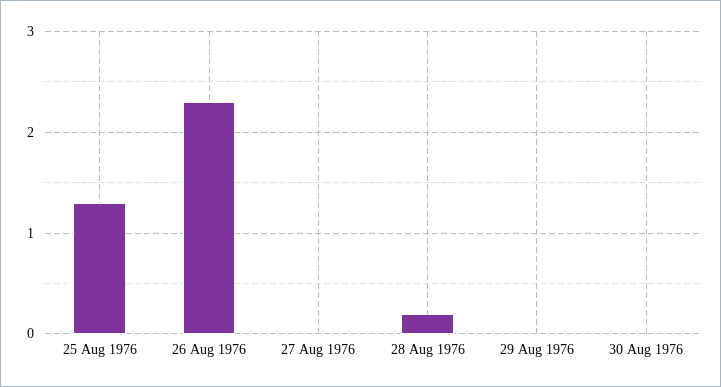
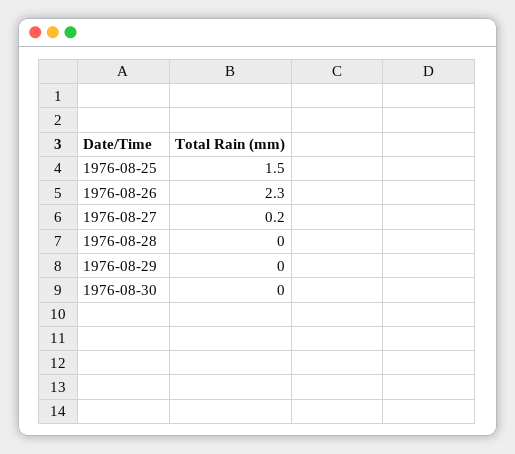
25 Aug 1976: 1.3 -> 1.5
27 Aug 1976: 0 -> 0.2
28 Aug 1976: 0.2 -> 0

